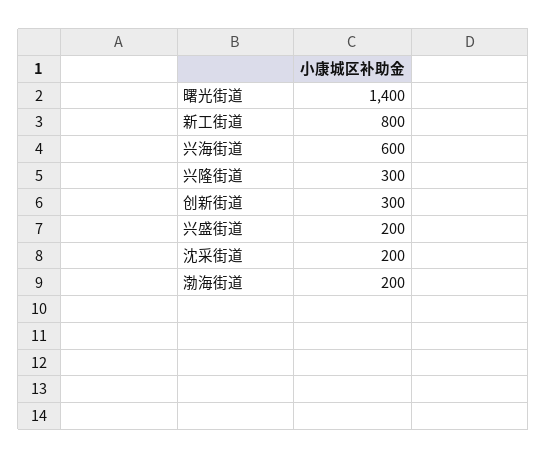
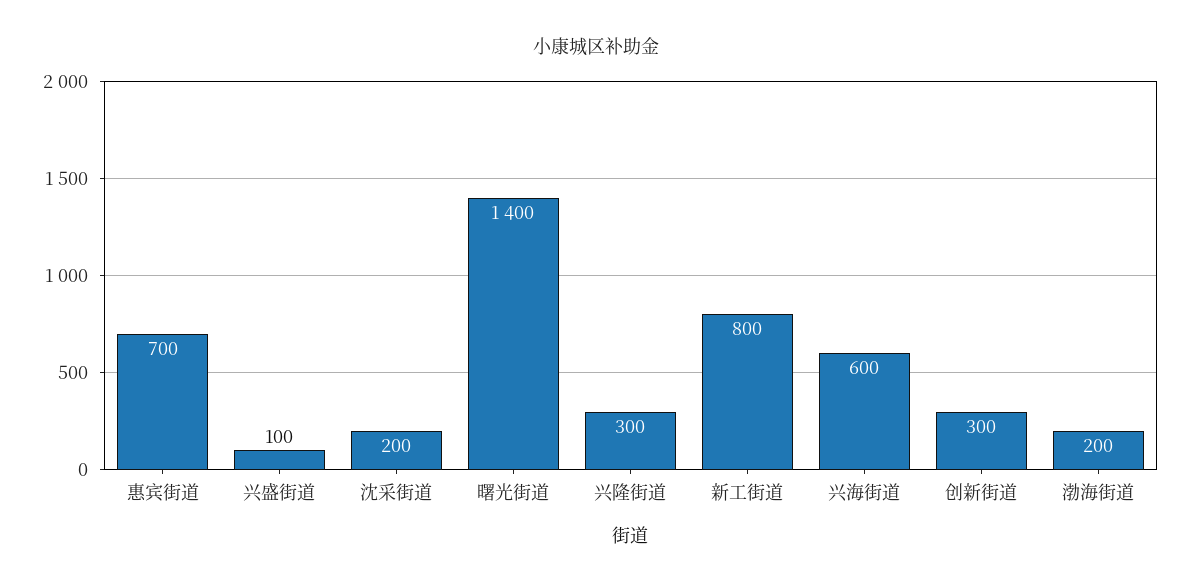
兴盛街道: 200 -> 100
惠宾街道: none -> 700

